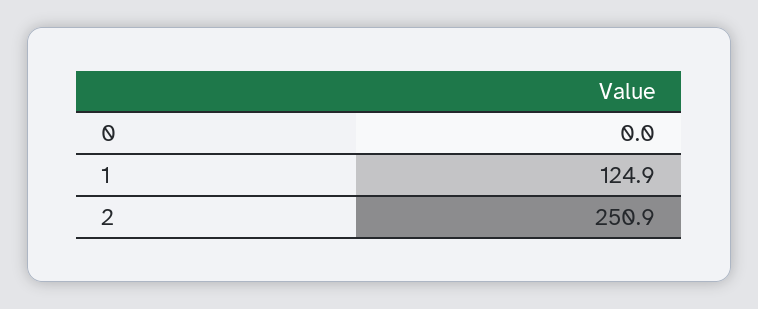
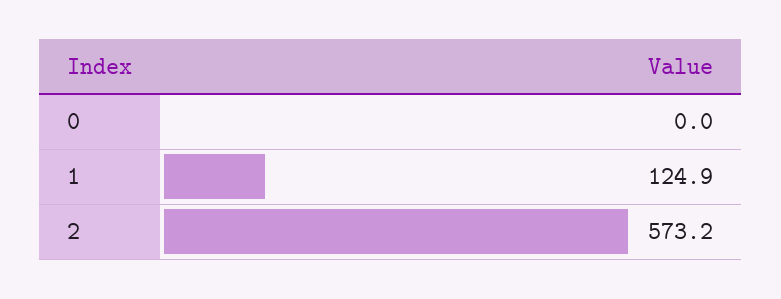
2: 250.9 -> 573.2

